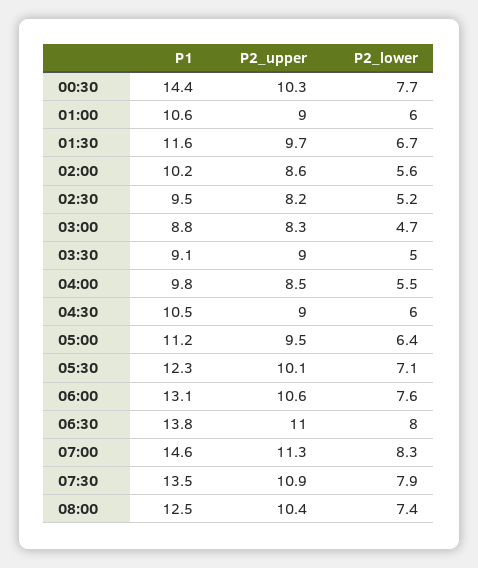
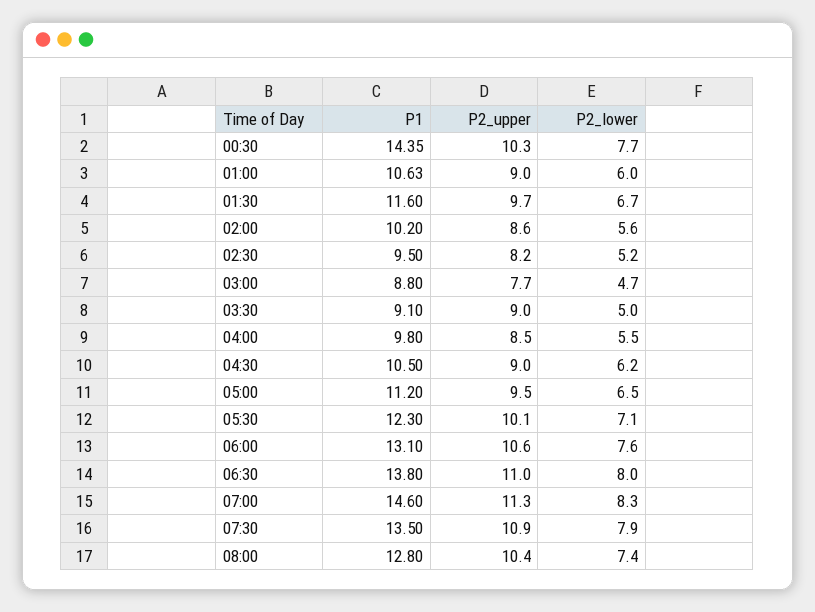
P2_upper, 03:00: 8.3 -> 7.7
P2_lower, 04:30: 6 -> 6.2
P2_lower, 05:00: 6.4 -> 6.5
P1, 08:00: 12.5 -> 12.8

